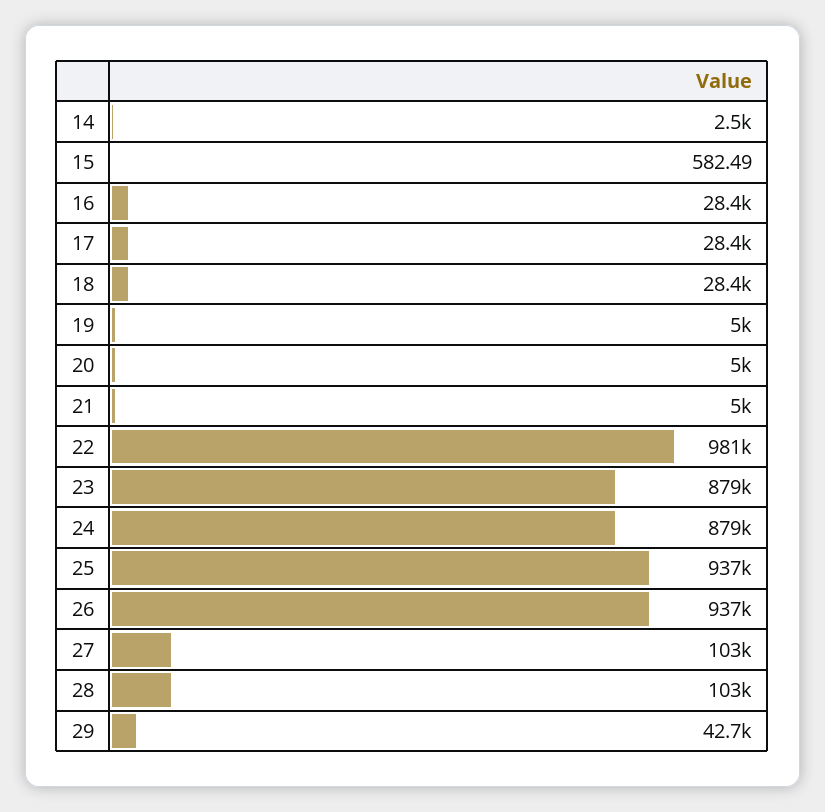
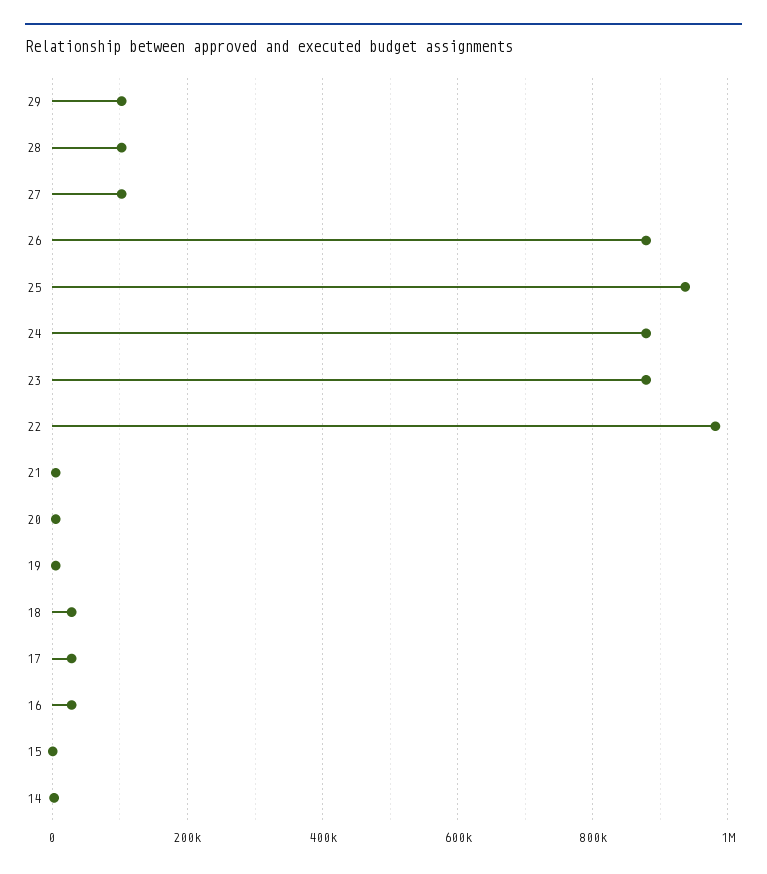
26: 937000 -> 880000
29: 42700 -> 100000

